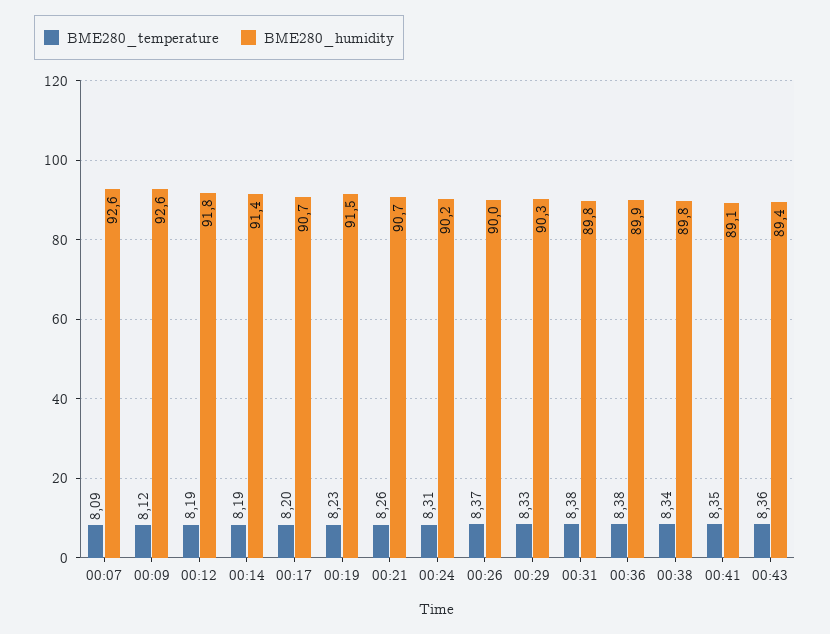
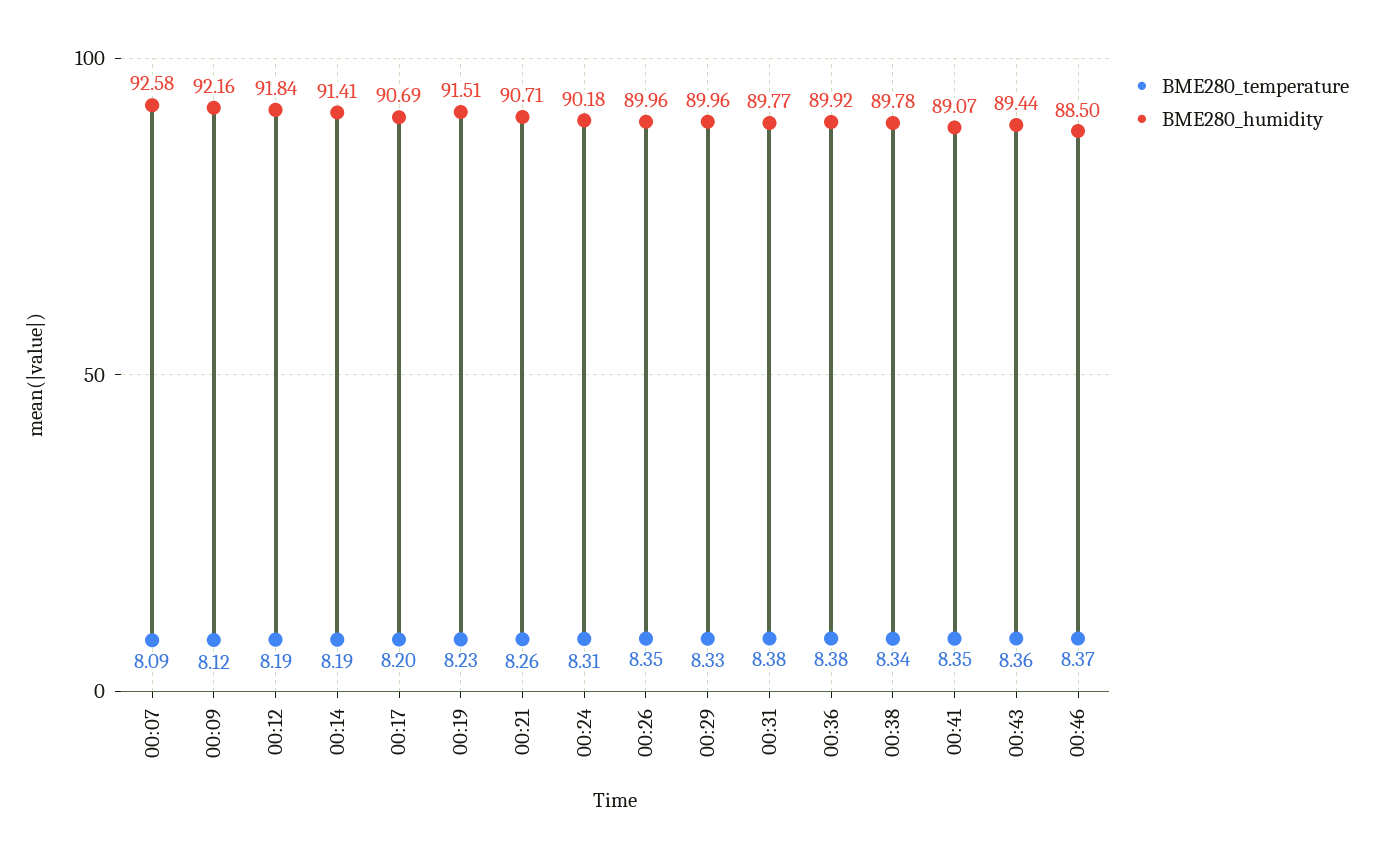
BME280_humidity, 00:09: 92.6 -> 92.16
BME280_temperature, 00:26: 8.37 -> 8.35
BME280_humidity, 00:29: 90.3 -> 89.96
BME280_temperature, 00:46: none -> 8.37
BME280_humidity, 00:46: none -> 88.5

